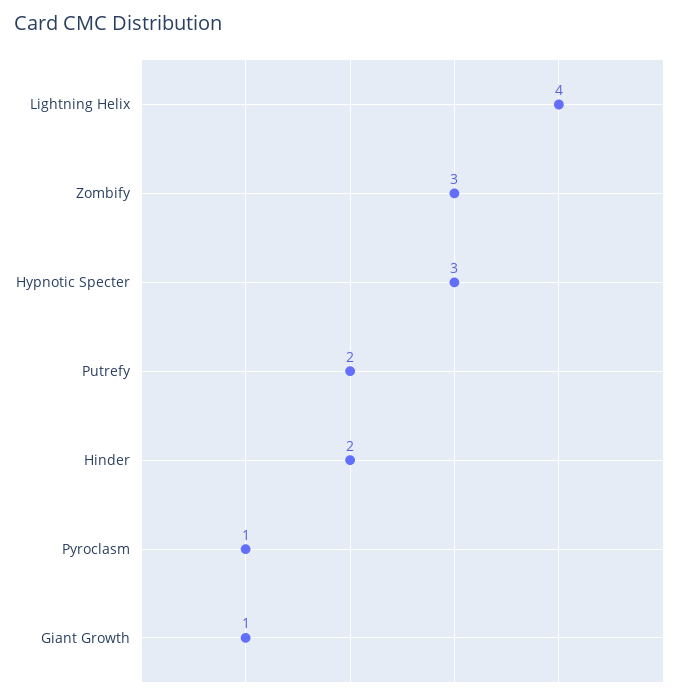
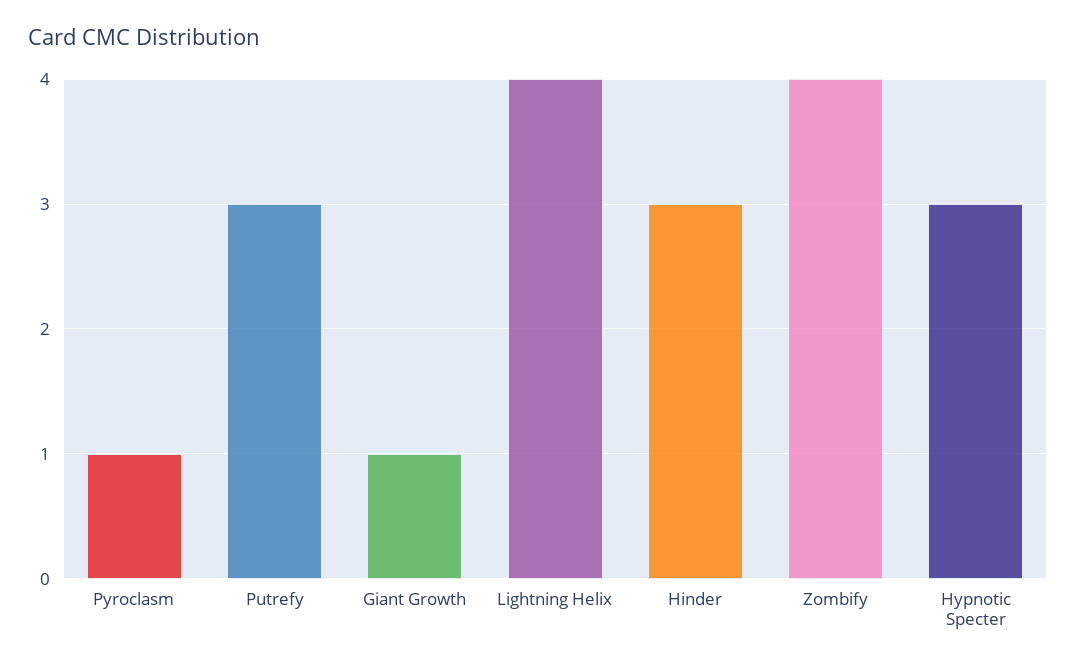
Zombify: 3 -> 4
Putrefy: 2 -> 3
Hinder: 2 -> 3

